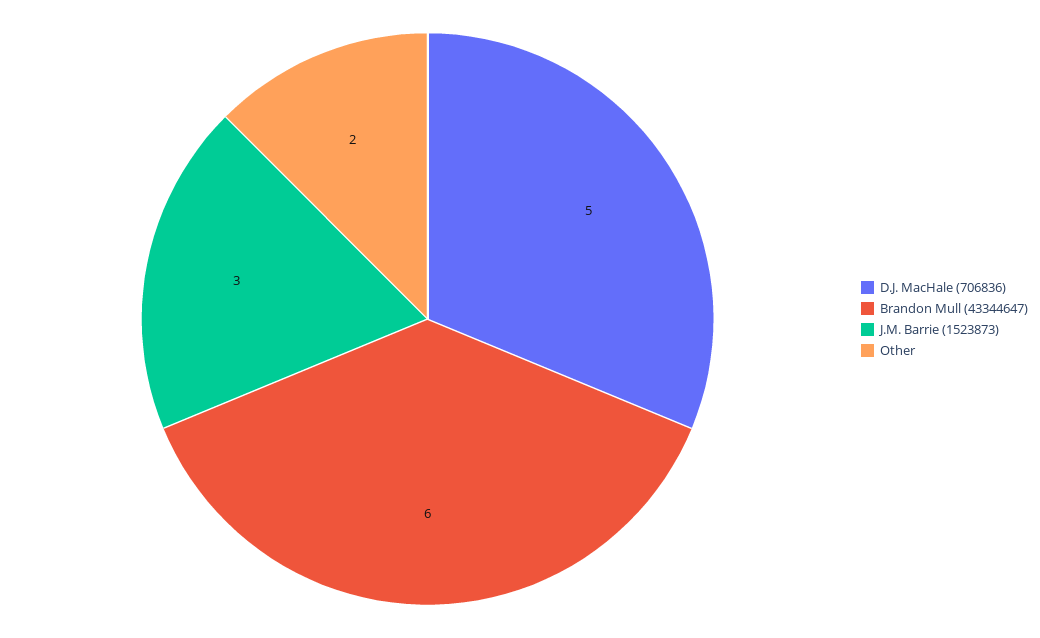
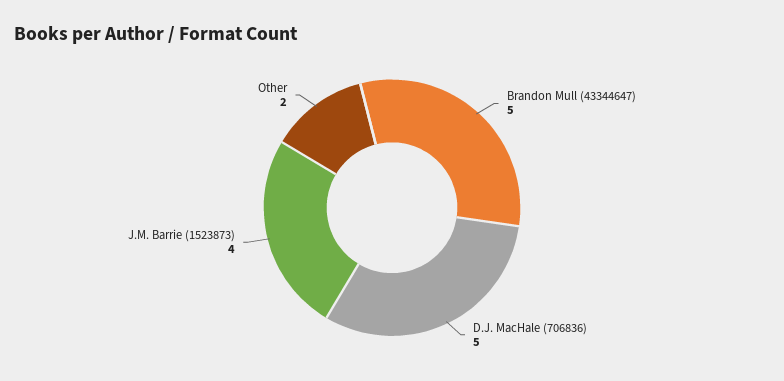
Brandon Mull (43344647): 6 -> 5
J.M. Barrie (1523873): 3 -> 4

